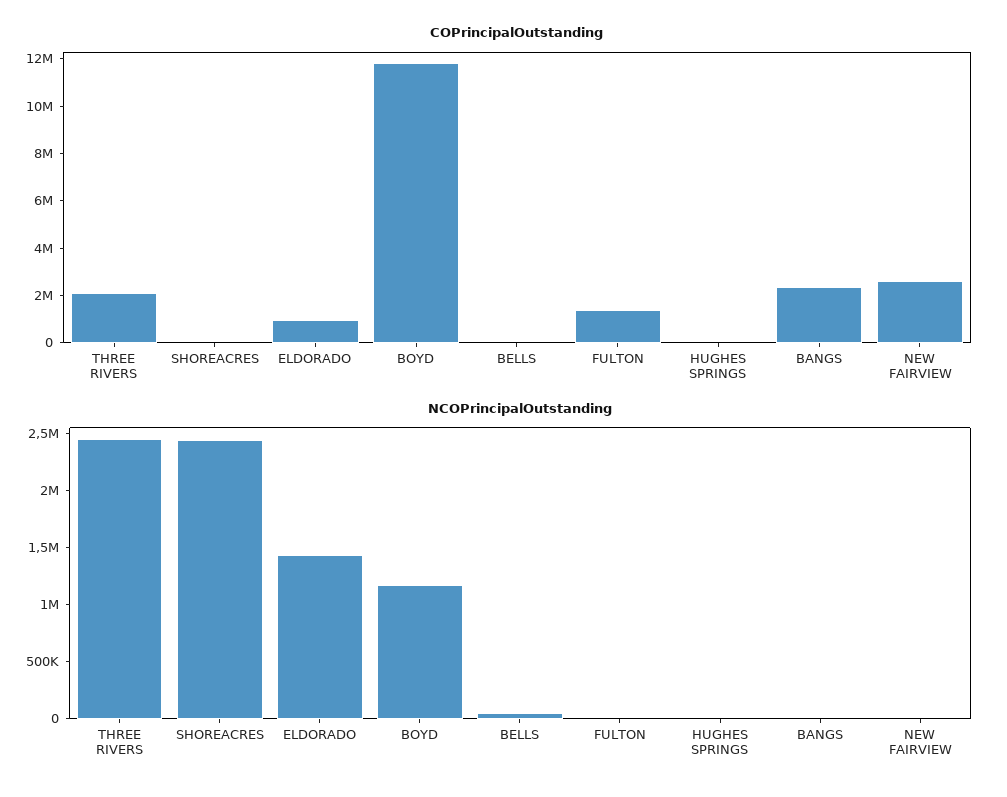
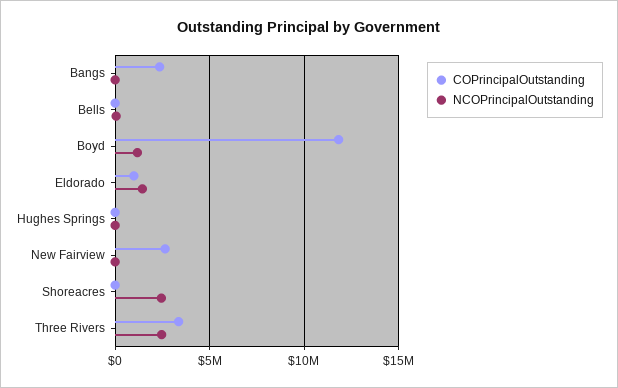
COPrincipalOutstanding, THREE RIVERS: 2000000 -> 3500000
COPrincipalOutstanding, FULTON: 1500000 -> none
NCOPrincipalOutstanding, FULTON: 0 -> none

